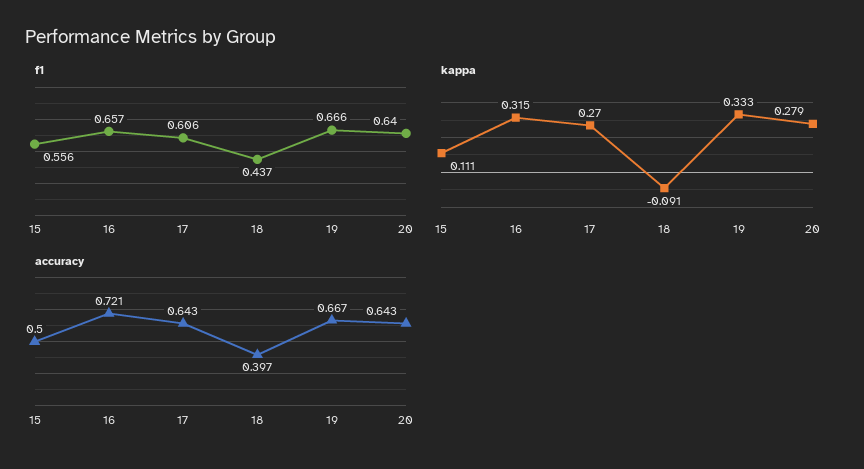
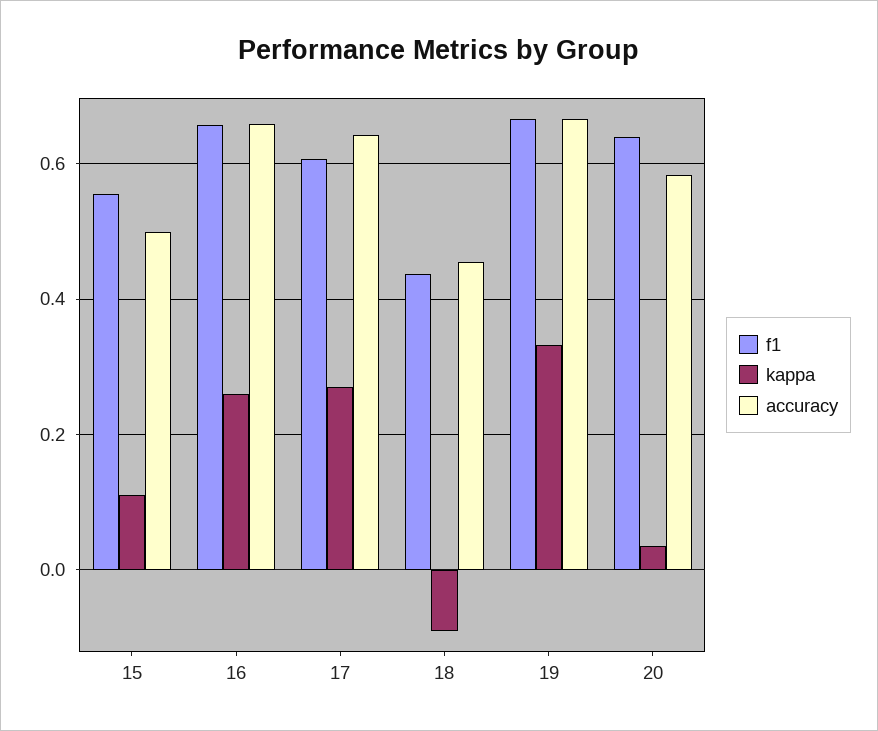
kappa, 16: 0.315 -> 0.26
kappa, 20: 0.279 -> 0.04
accuracy, 16: 0.721 -> 0.66
accuracy, 18: 0.397 -> 0.46
accuracy, 20: 0.643 -> 0.58

